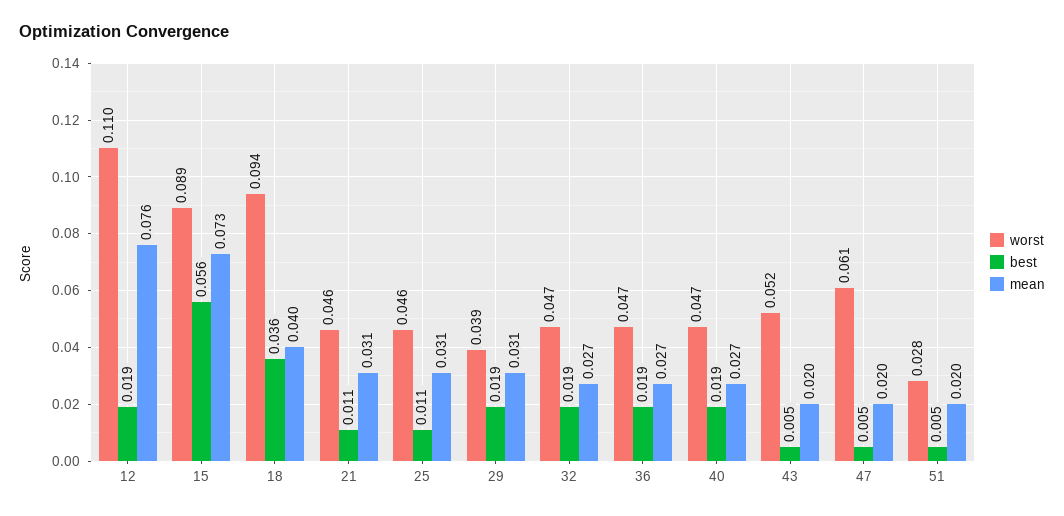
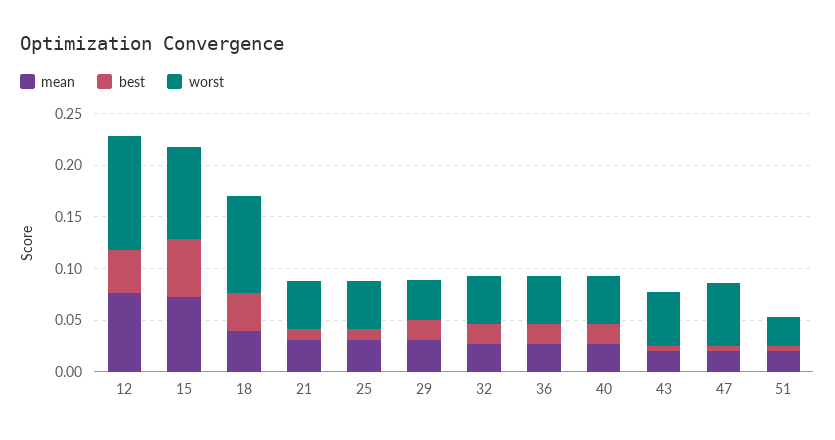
best, 12: 0.019 -> 0.04

